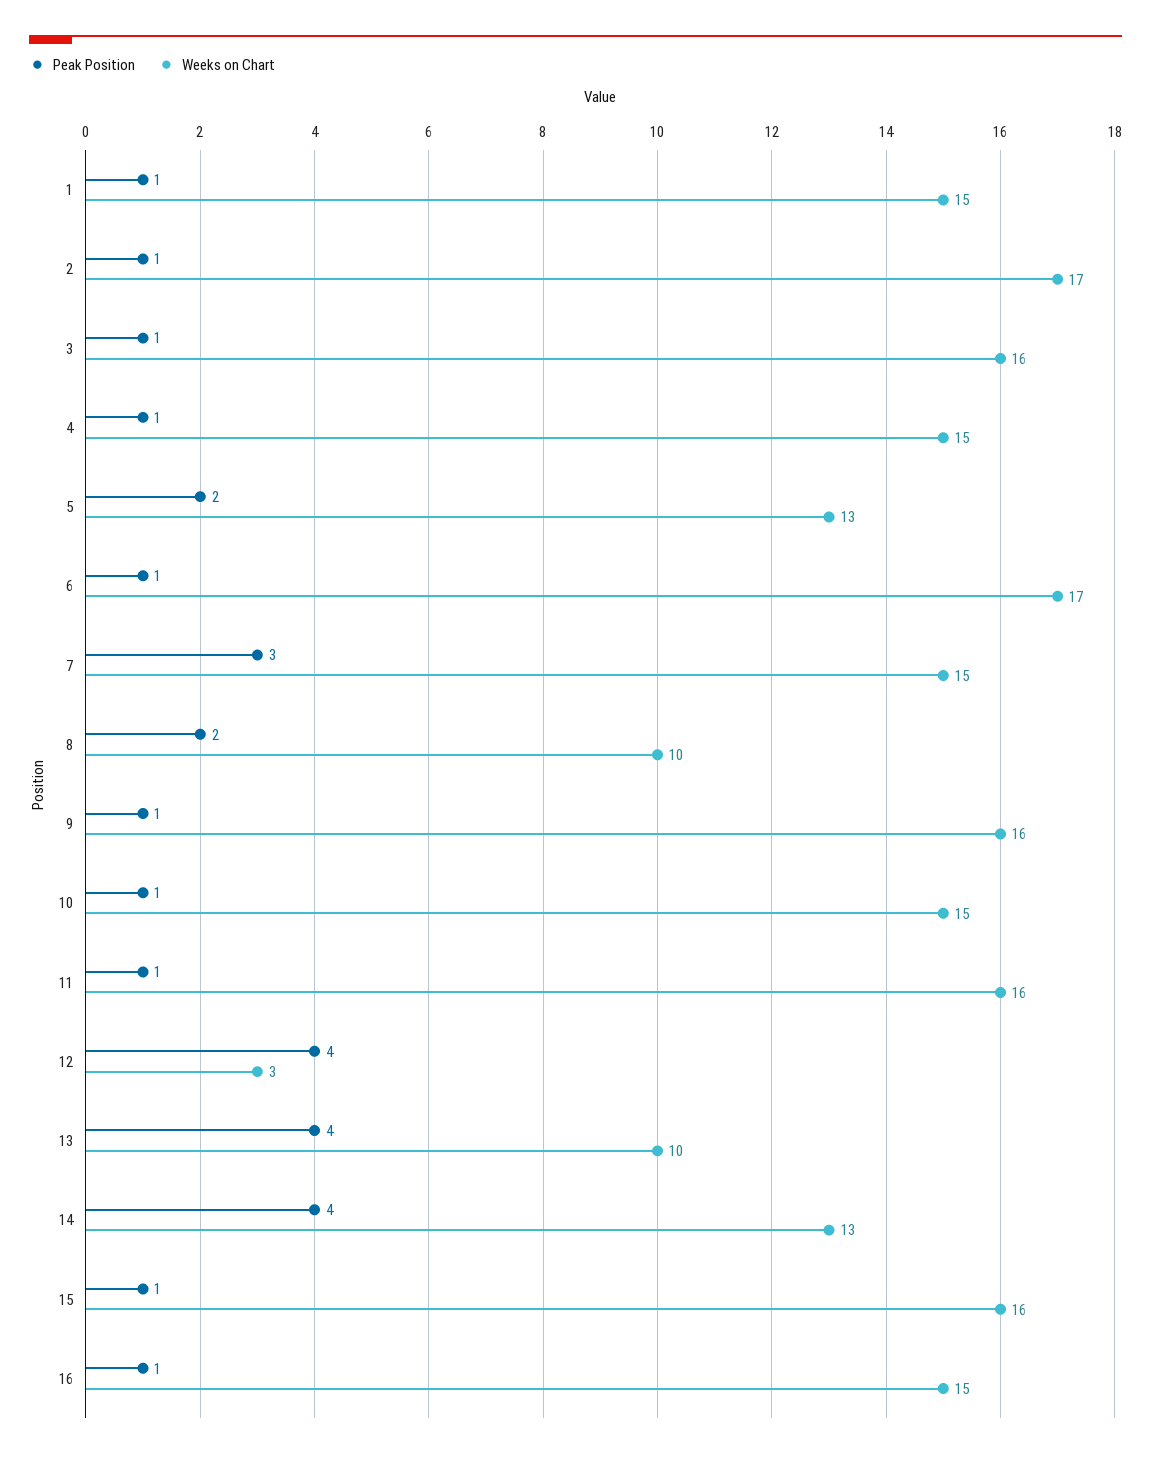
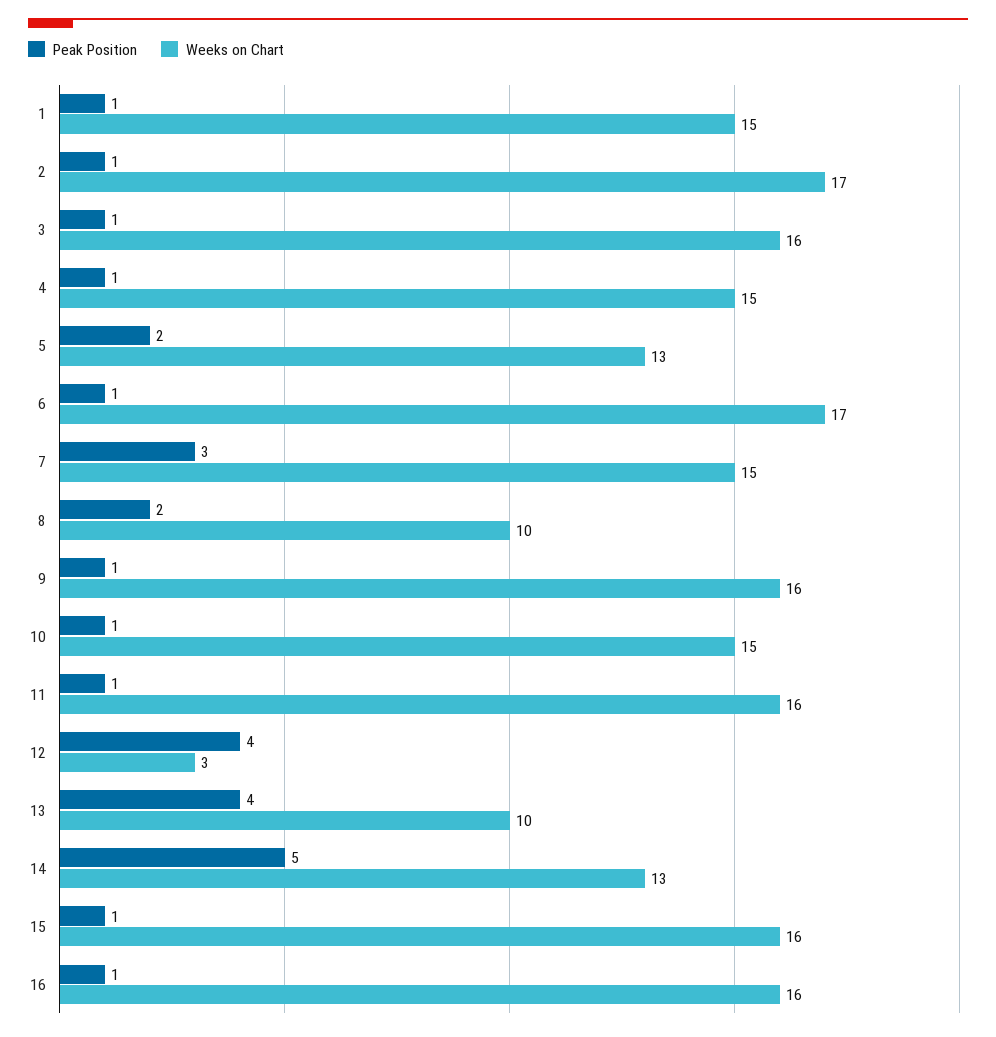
Peak Position, 14: 4 -> 5
Weeks on Chart, 16: 15 -> 16

